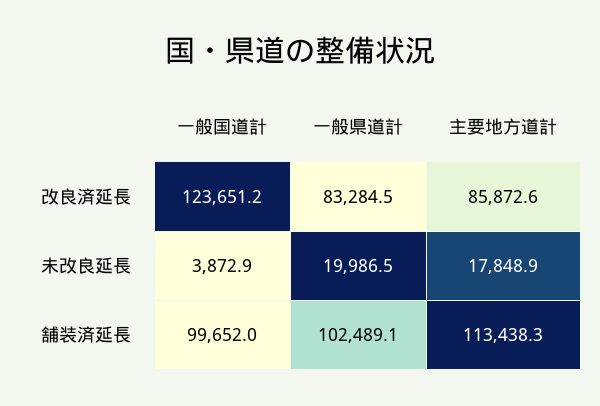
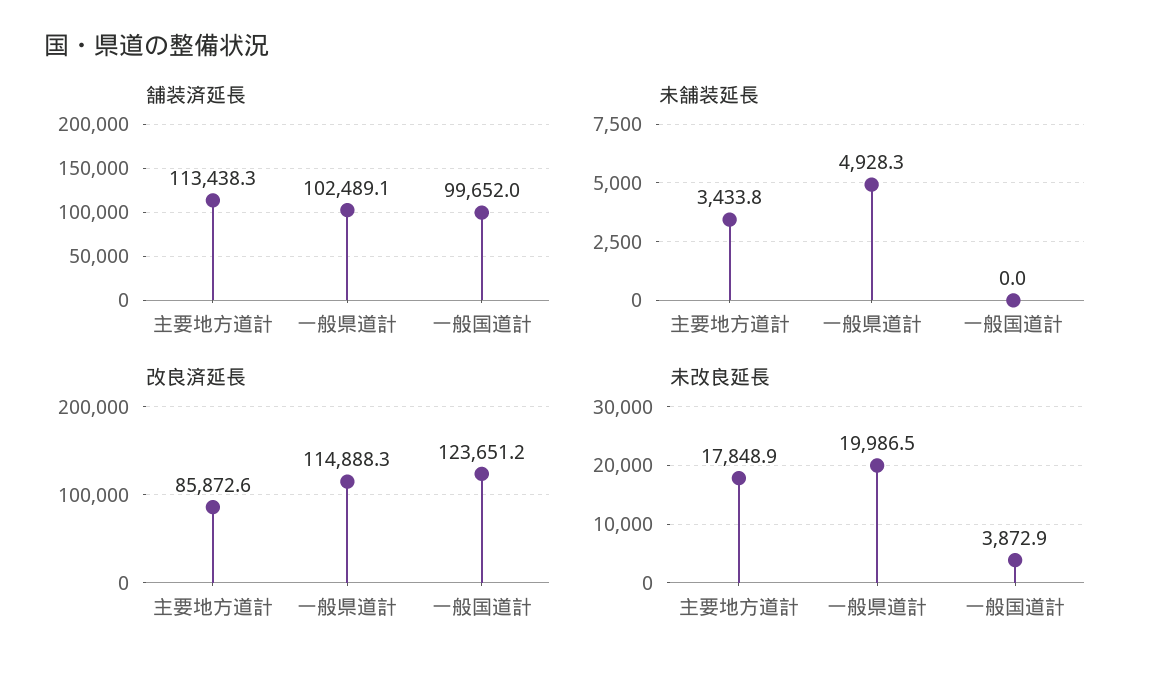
改良済延長, 一般県道計: 83284.5 -> 114888.3
未舗装延長, 主要地方道計: none -> 3433.8
未舗装延長, 一般県道計: none -> 4928.3
未舗装延長, 一般国道計: none -> 0

